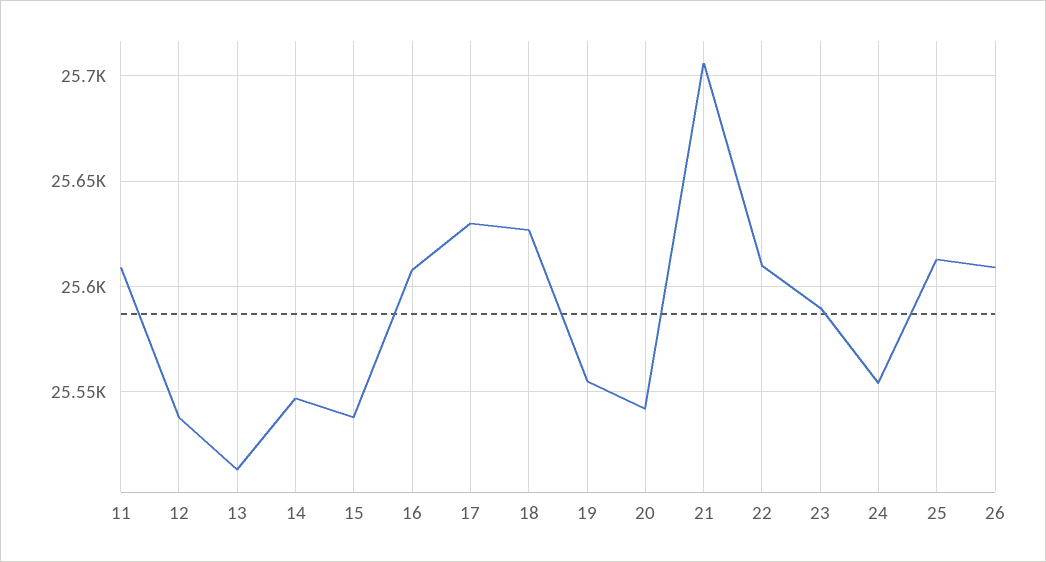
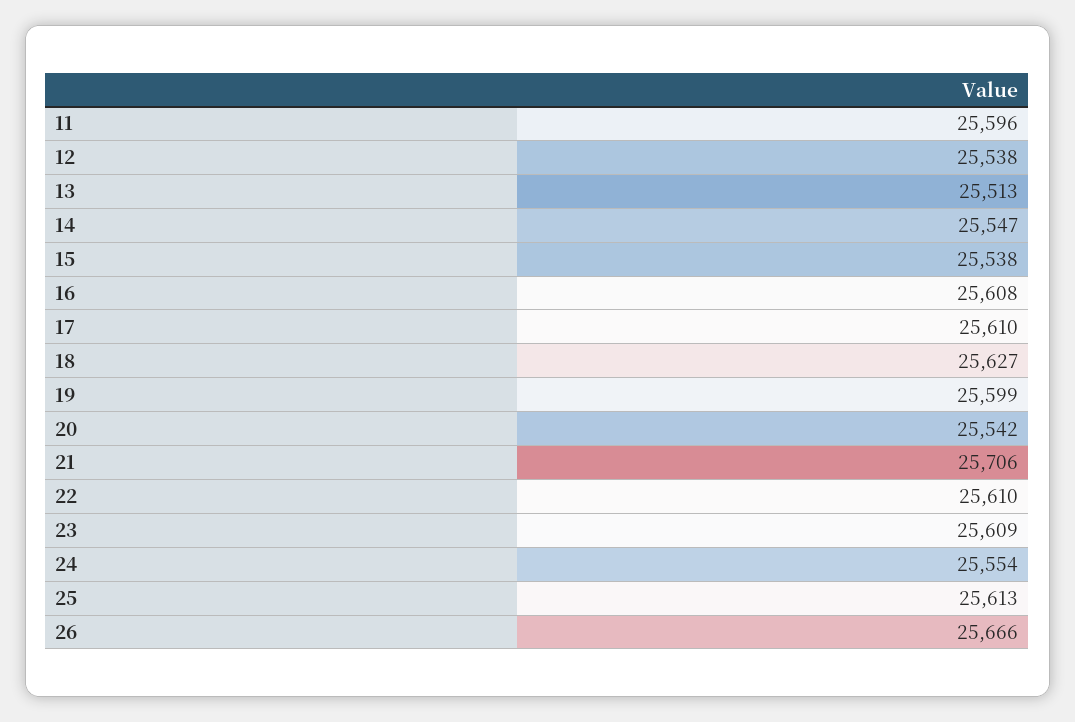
11: 25610 -> 25596
17: 25630 -> 25610
19: 25555 -> 25599
23: 25590 -> 25609
26: 25610 -> 25666

